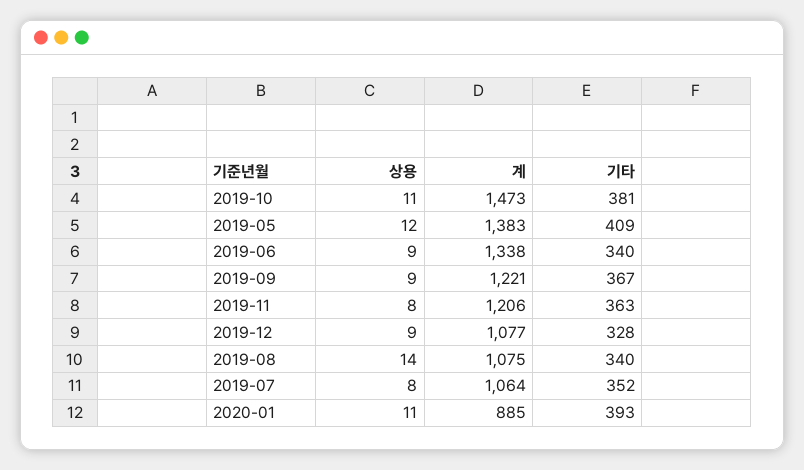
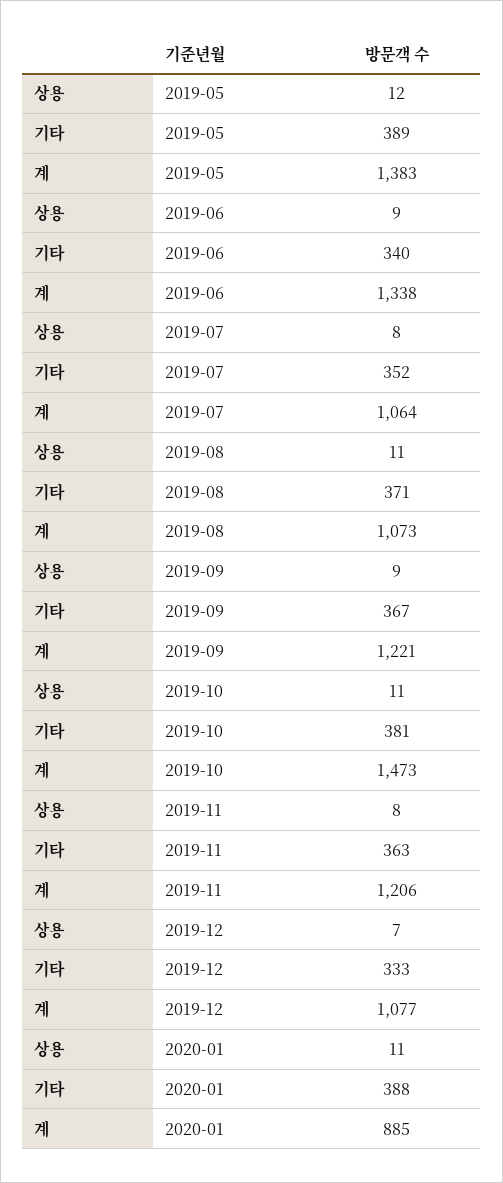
기타, 2019-05: 409 -> 389
상용, 2019-12: 9 -> 7
기타, 2019-12: 328 -> 333
상용, 2019-08: 14 -> 11
계, 2019-08: 1075 -> 1073
기타, 2019-08: 340 -> 371
기타, 2020-01: 393 -> 388

